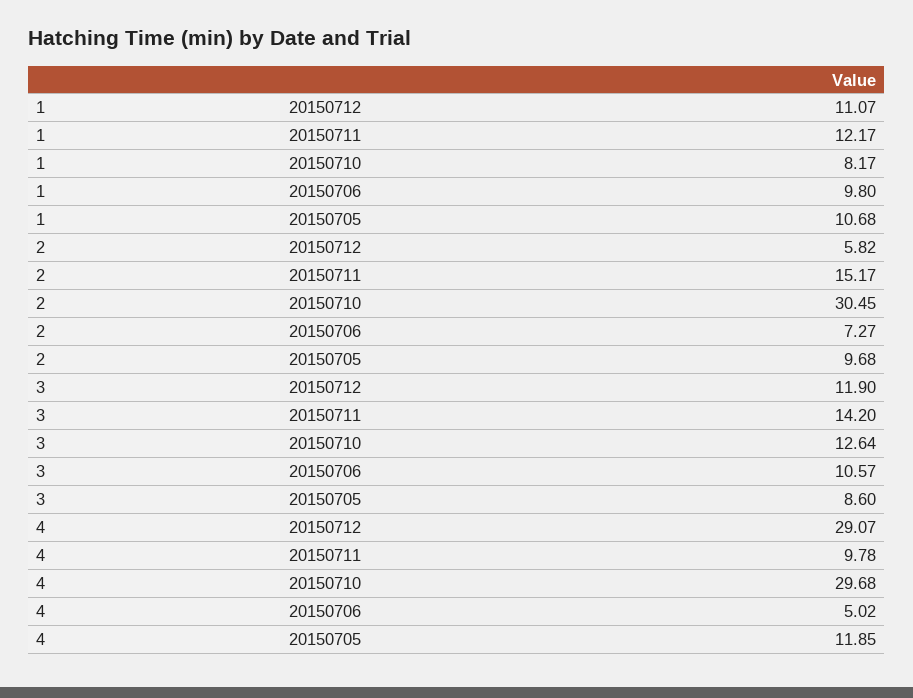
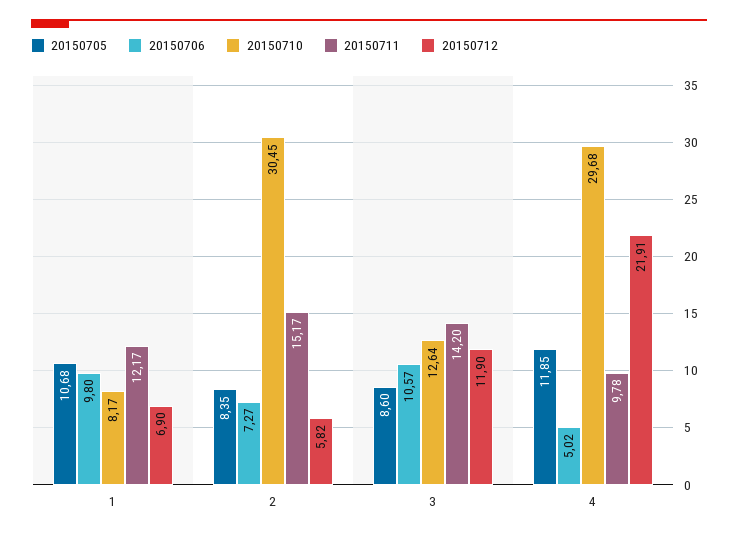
20150712, 1: 11.07 -> 6.9
20150705, 2: 9.68 -> 8.35
20150712, 4: 29.07 -> 21.91

